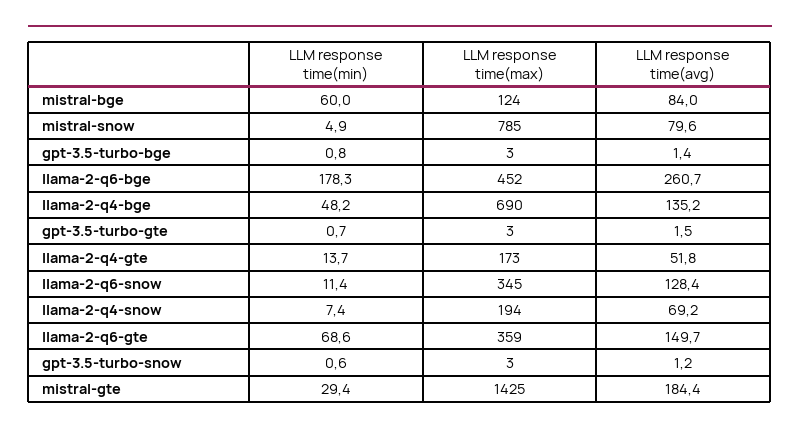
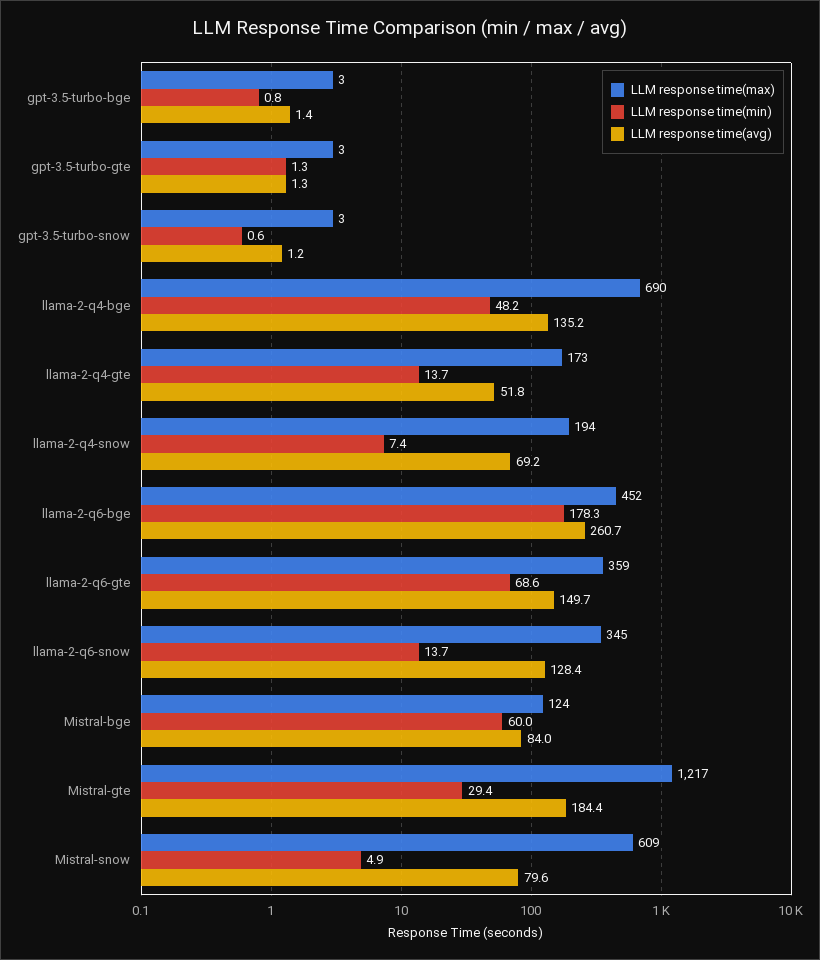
LLM response time(max), mistral-snow: 785 -> 609
LLM response time(min), gpt-3.5-turbo-gte: 0.7 -> 1.3
LLM response time(avg), gpt-3.5-turbo-gte: 1.5 -> 1.3
LLM response time(min), llama-2-q6-snow: 11.4 -> 13.7
LLM response time(max), mistral-gte: 1425 -> 1217

